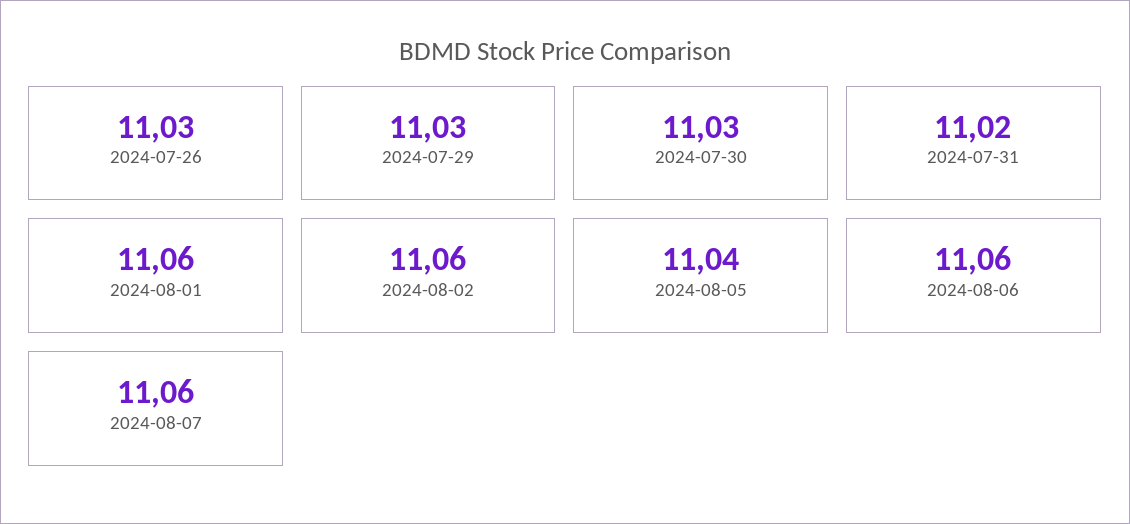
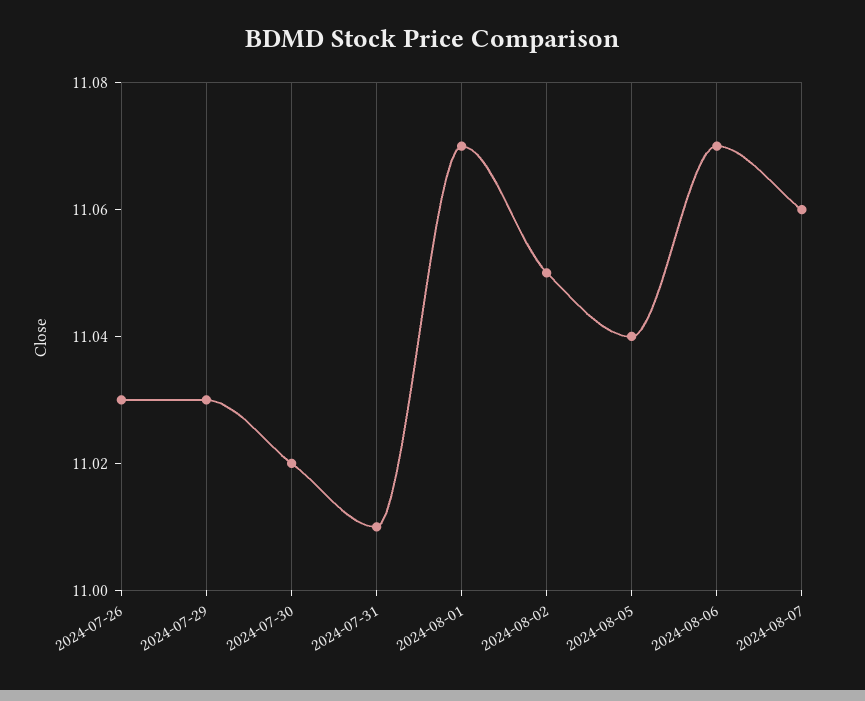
2024-07-30: 11.03 -> 11.02
2024-07-31: 11.02 -> 11.01
2024-08-01: 11.06 -> 11.07
2024-08-02: 11.06 -> 11.05
2024-08-06: 11.06 -> 11.07

